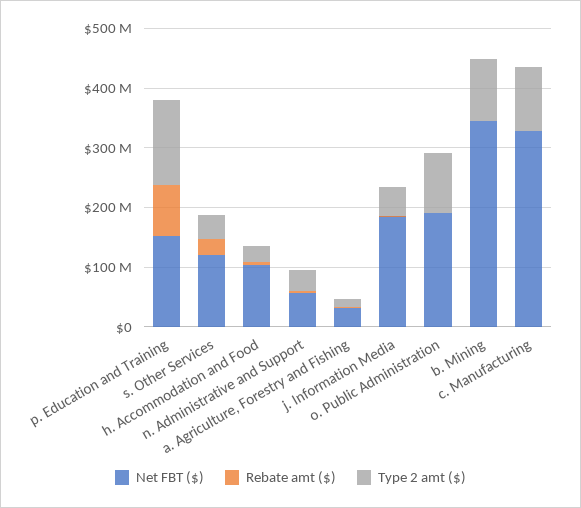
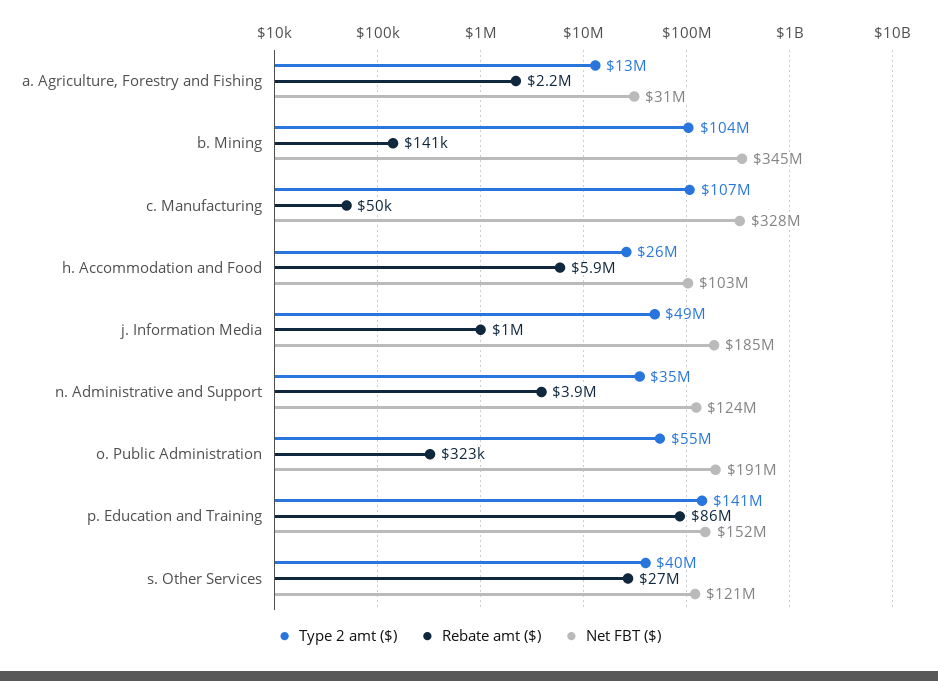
Net FBT ($), n. Administrative and Support: 60000000 -> 124000000
Type 2 amt ($), o. Public Administration: 100000000 -> 55000000

